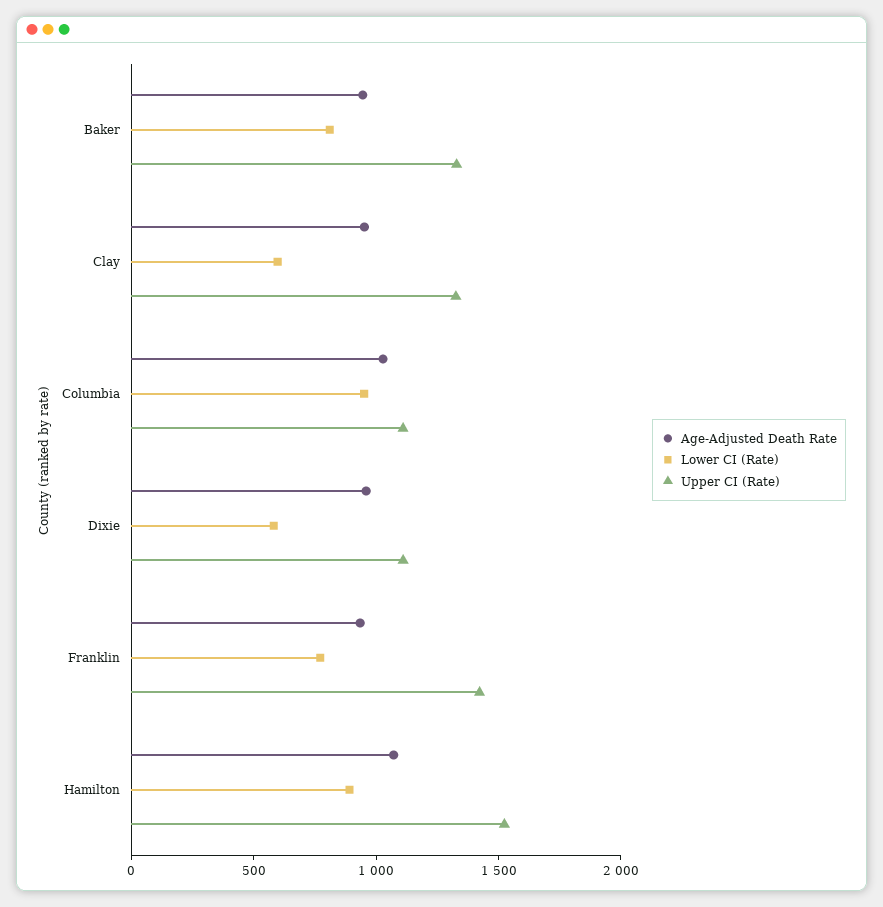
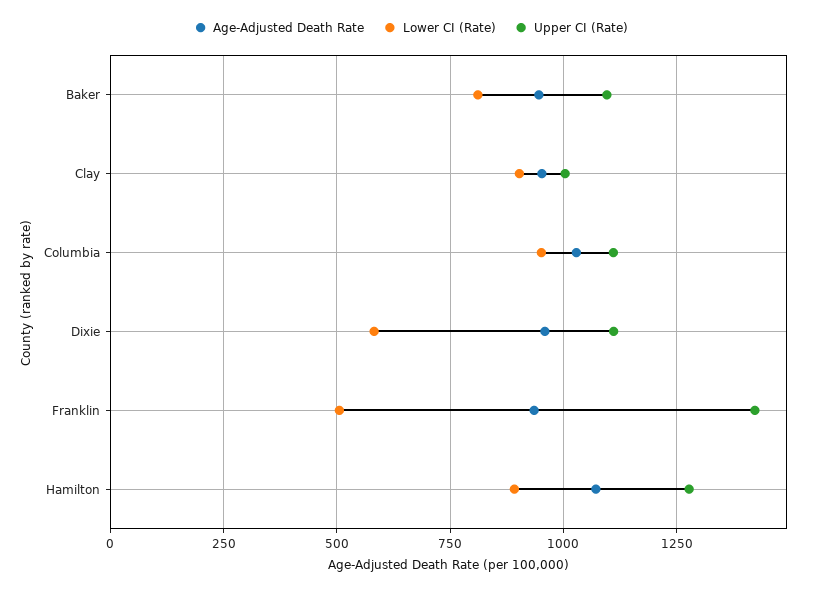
Upper CI (Rate), Baker: 1300 -> 1100
Lower CI (Rate), Clay: 600 -> 900
Upper CI (Rate), Clay: 1300 -> 1000
Lower CI (Rate), Franklin: 800 -> 500
Upper CI (Rate), Hamilton: 1500 -> 1275

